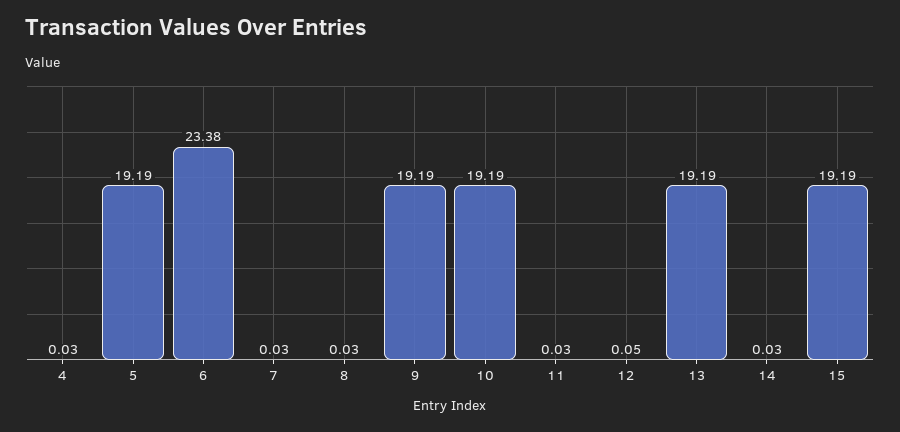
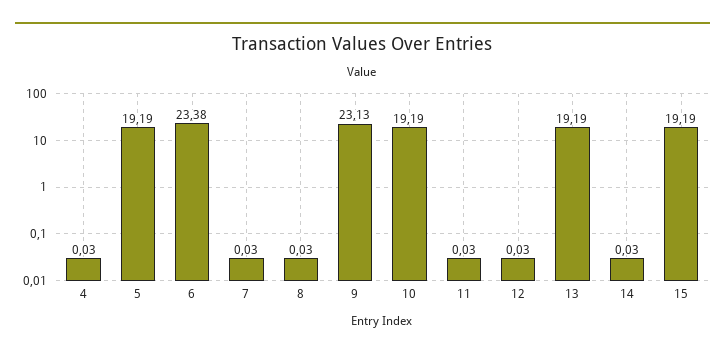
9: 19.19 -> 23.13
12: 0.05 -> 0.03

